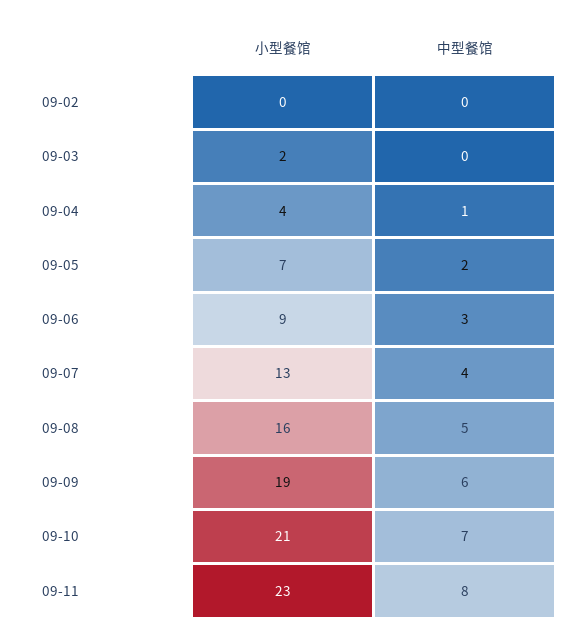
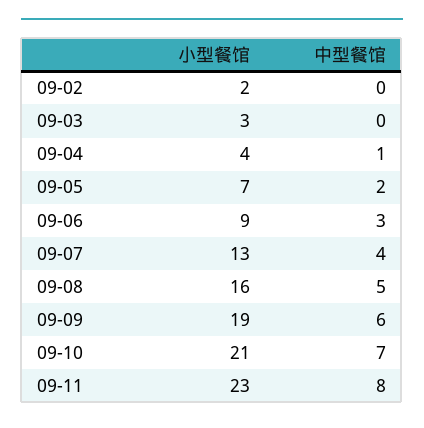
小型餐馆, 09-02: 0 -> 2
小型餐馆, 09-03: 2 -> 3

